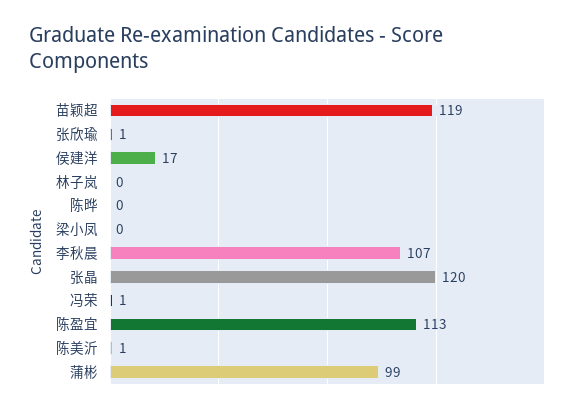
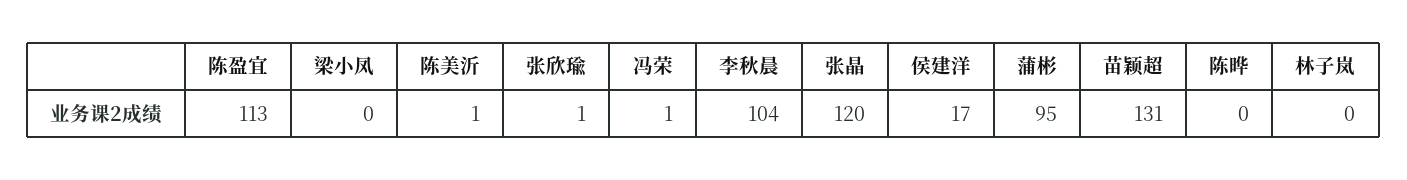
苗颖超: 119 -> 131
李秋晨: 107 -> 104
蒲彬: 99 -> 95

